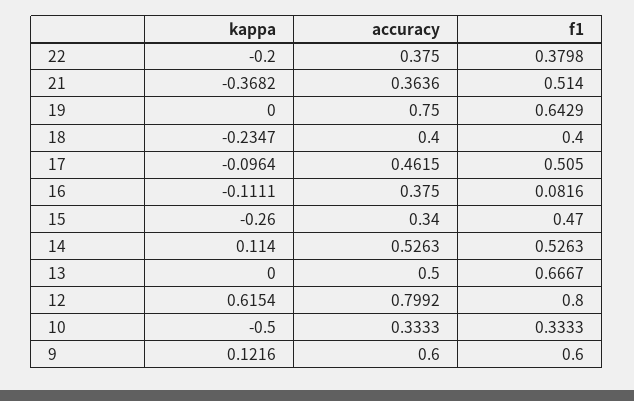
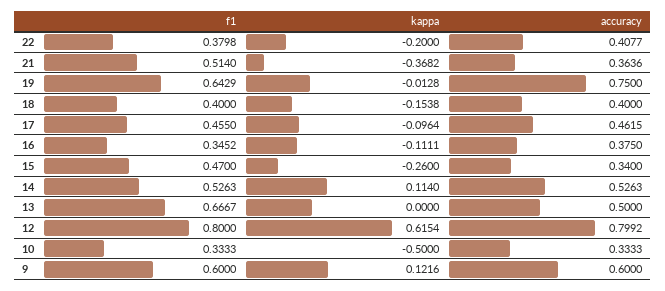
accuracy, 22: 0.375 -> 0.4077
kappa, 19: 0 -> -0.0128
kappa, 18: -0.2347 -> -0.1538
f1, 17: 0.505 -> 0.455
f1, 16: 0.0816 -> 0.3452

